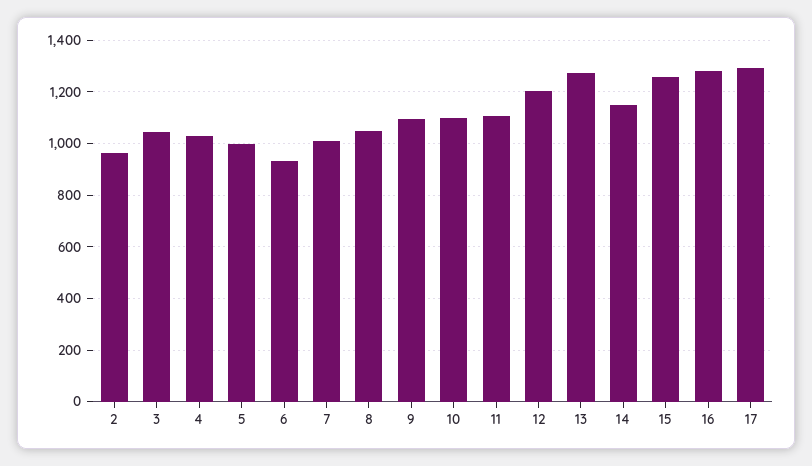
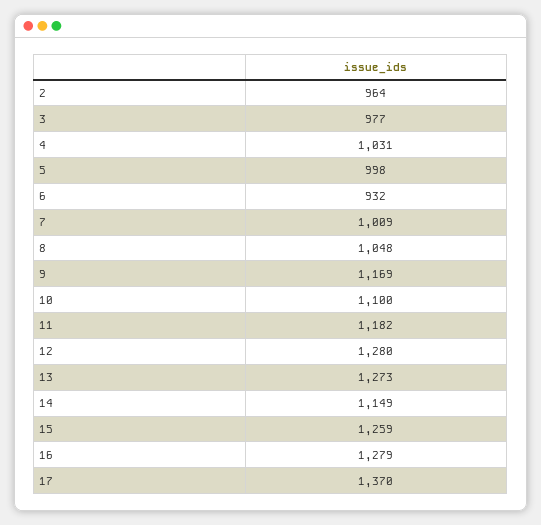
3: 1050 -> 977
9: 1100 -> 1169
11: 1100 -> 1182
12: 1200 -> 1280
17: 1300 -> 1370

